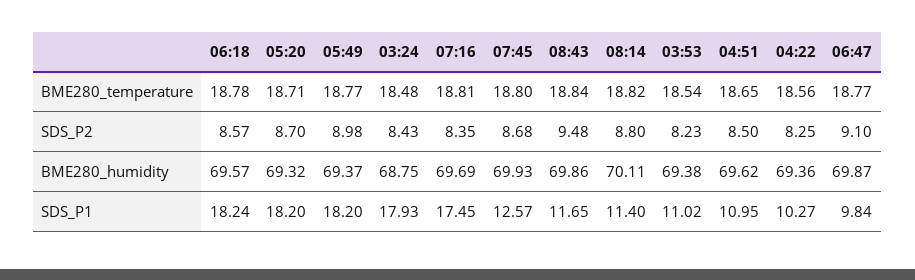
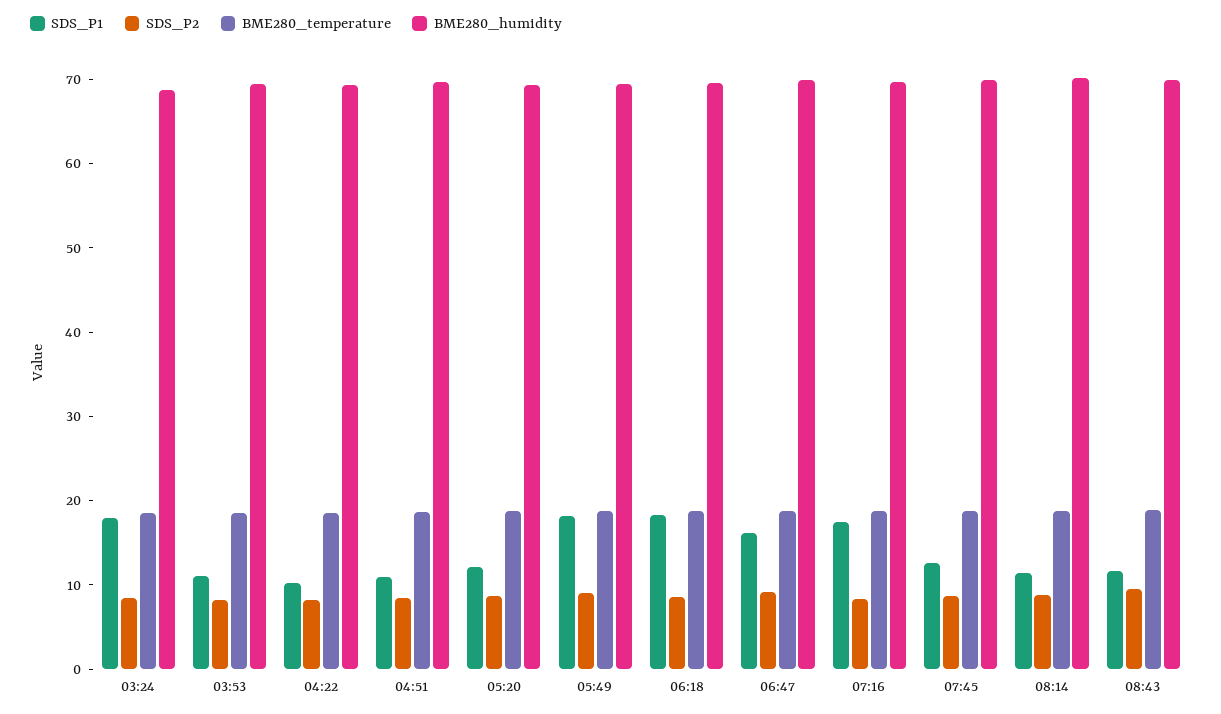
SDS_P1, 05:20: 18.2 -> 12
SDS_P1, 06:47: 9.84 -> 16

